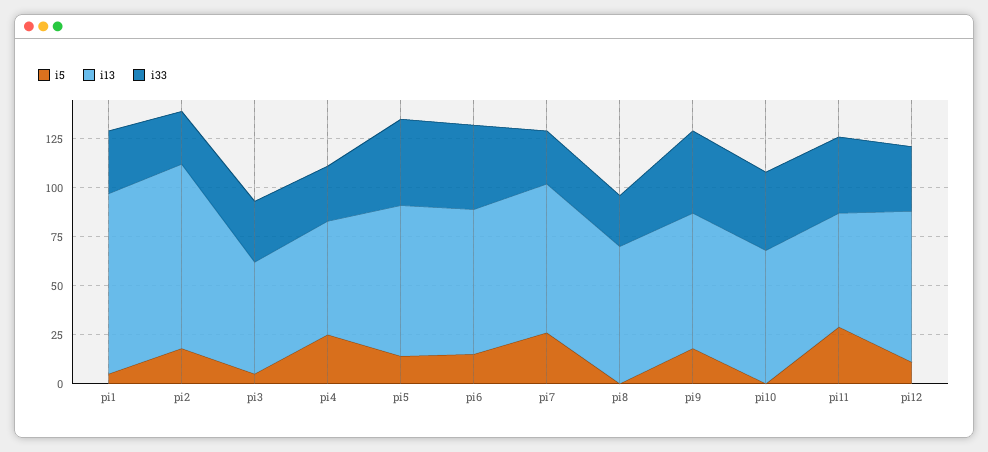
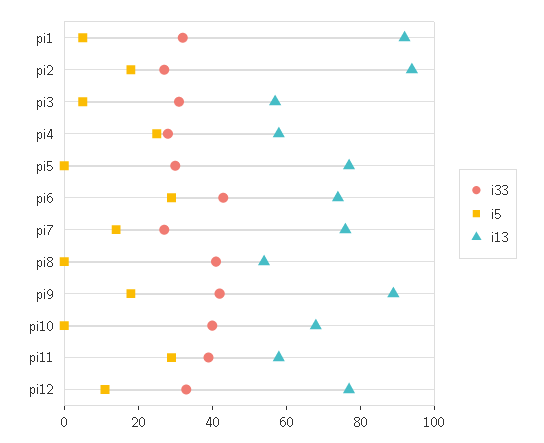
i5, pi5: 15 -> 0
i33, pi5: 45 -> 30
i5, pi6: 15 -> 30
i5, pi7: 25 -> 15
i13, pi8: 70 -> 55
i33, pi8: 25 -> 40
i13, pi9: 70 -> 90

